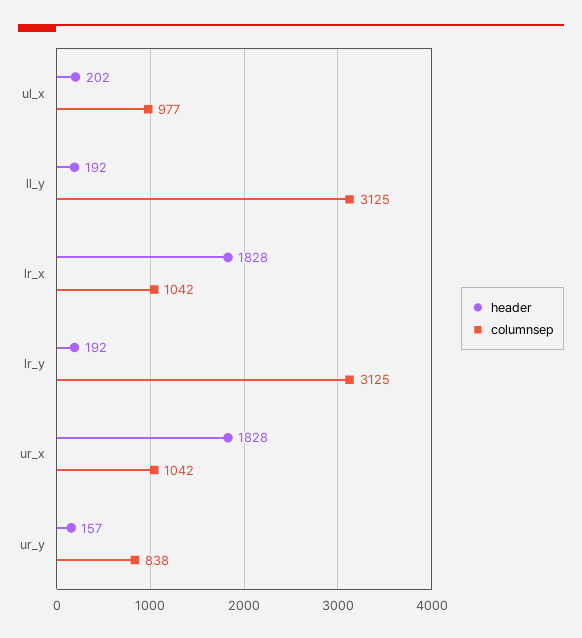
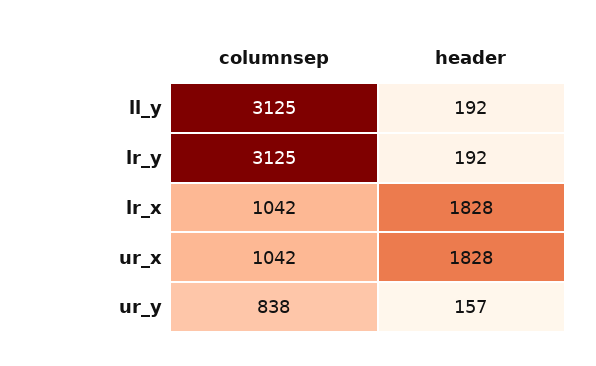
header, ul_x: 202 -> none
columnsep, ul_x: 977 -> none

